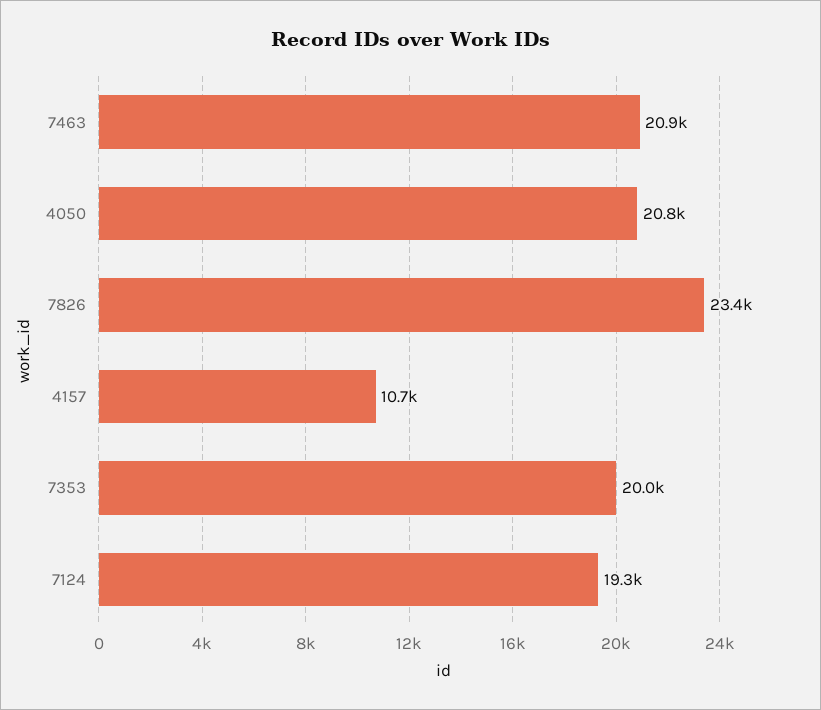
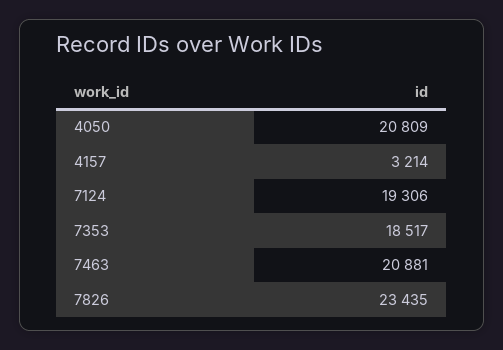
4157: 10700 -> 3214
7353: 20000 -> 18517

